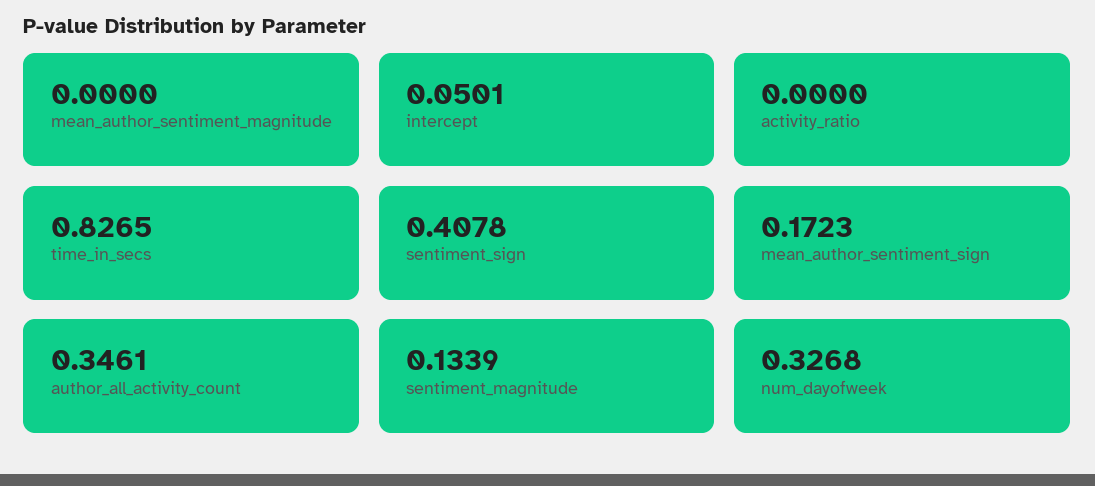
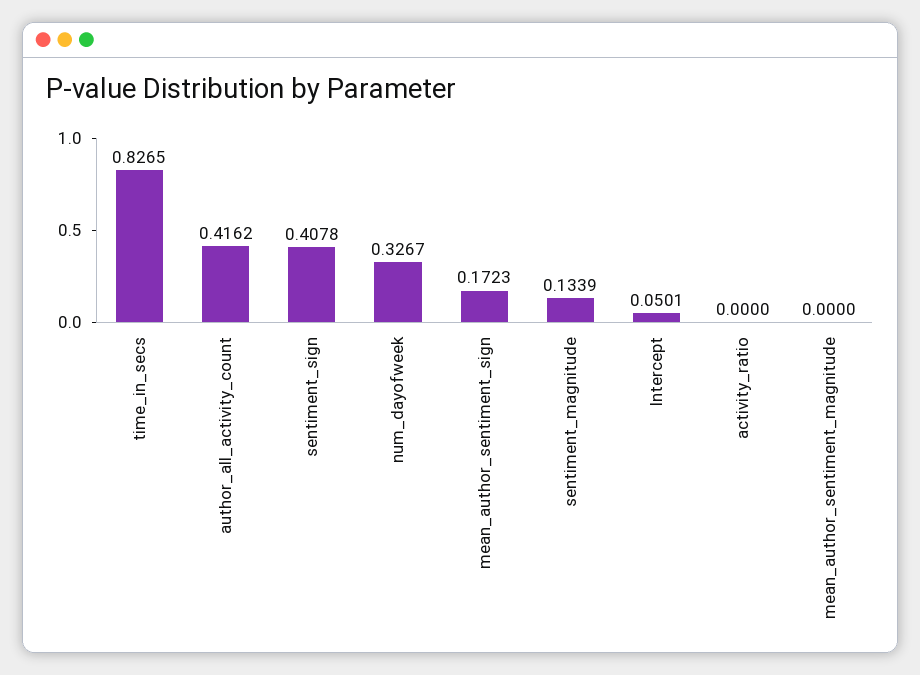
author_all_activity_count: 0.3461 -> 0.4162
num_dayofweek: 0.3268 -> 0.3267

